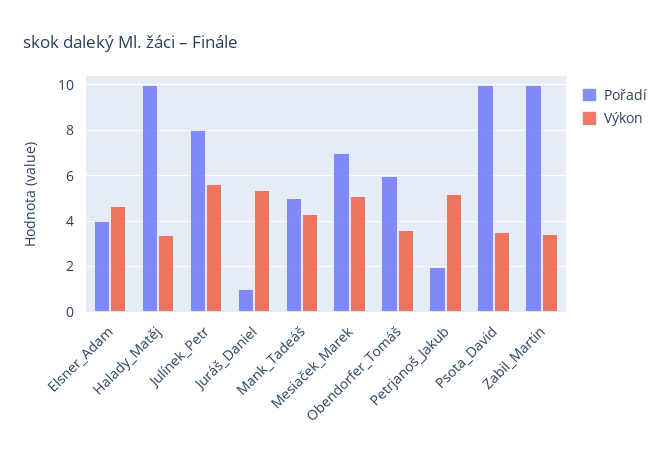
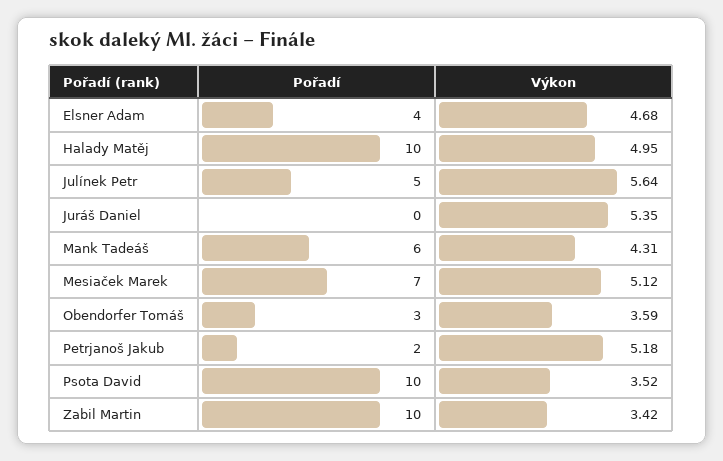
Výkon, Halady_Matěj: 3.5 -> 4.95
Pořadí, Julínek_Petr: 8 -> 5
Pořadí, Juráš_Daniel: 1 -> 0
Pořadí, Mank_Tadeáš: 5 -> 6
Pořadí, Obendorfer_Tomáš: 6 -> 3

